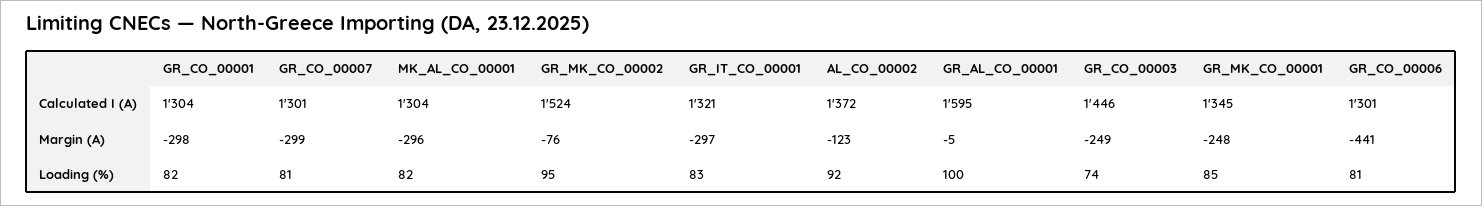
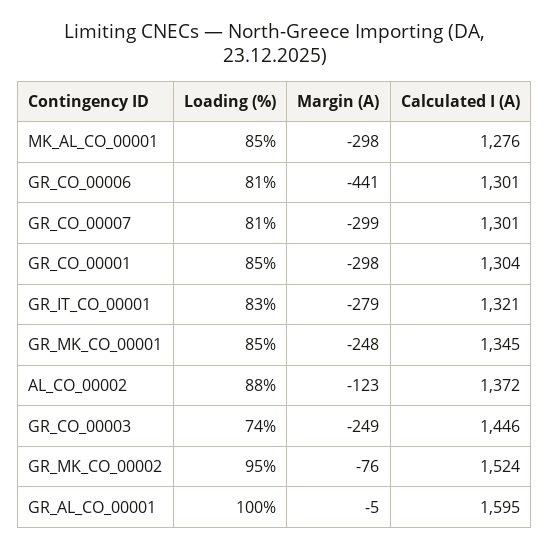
MK_AL_CO_00001, Calculated I (A): 1304 -> 1276
MK_AL_CO_00001, Margin (A): -296 -> -298
GR_IT_CO_00001, Margin (A): -297 -> -279
GR_CO_00001, Loading (%): 82 -> 85
MK_AL_CO_00001, Loading (%): 82 -> 85
AL_CO_00002, Loading (%): 92 -> 88

